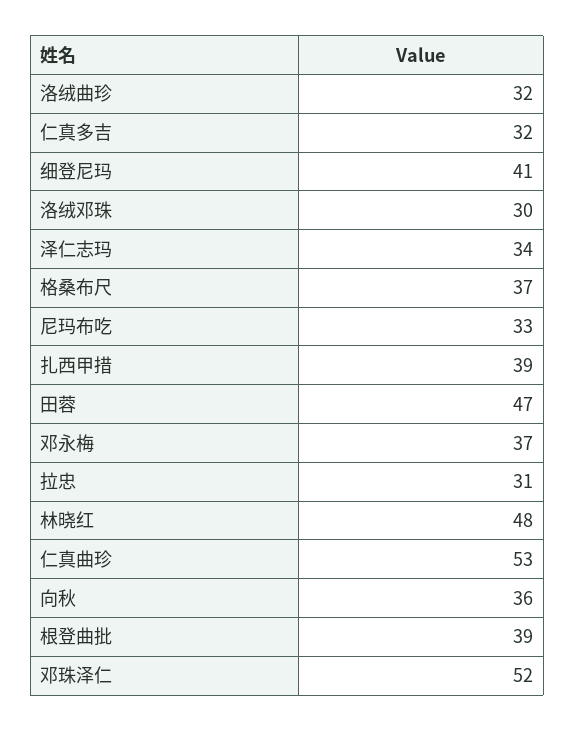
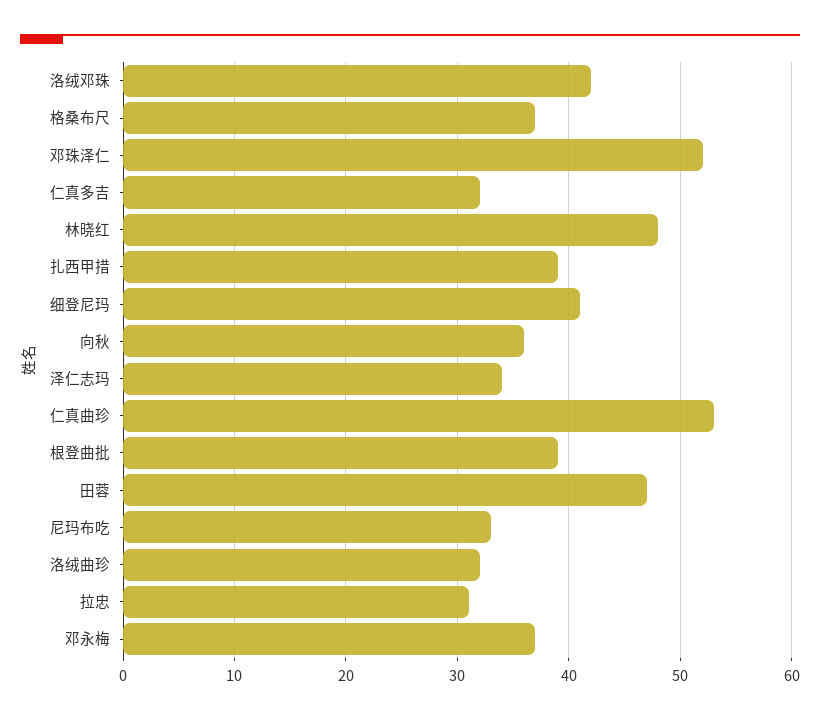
洛绒邓珠: 30 -> 42

